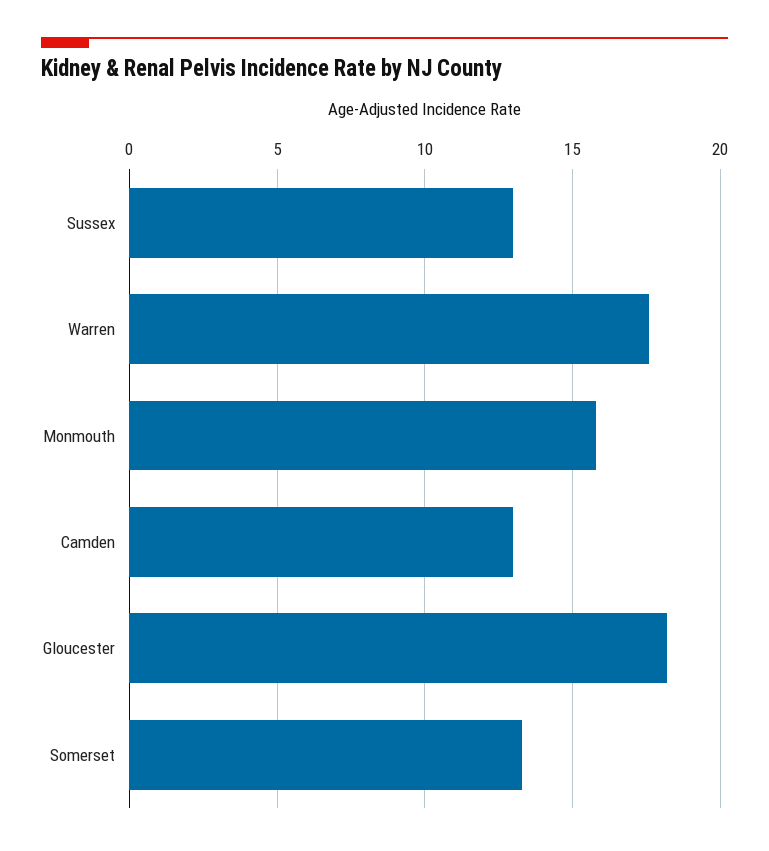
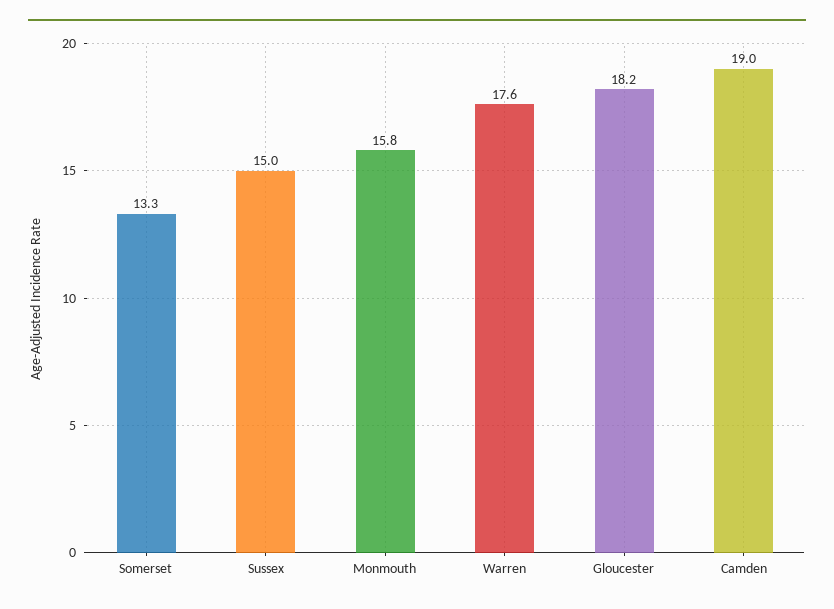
Sussex: 13 -> 15
Camden: 13 -> 19

